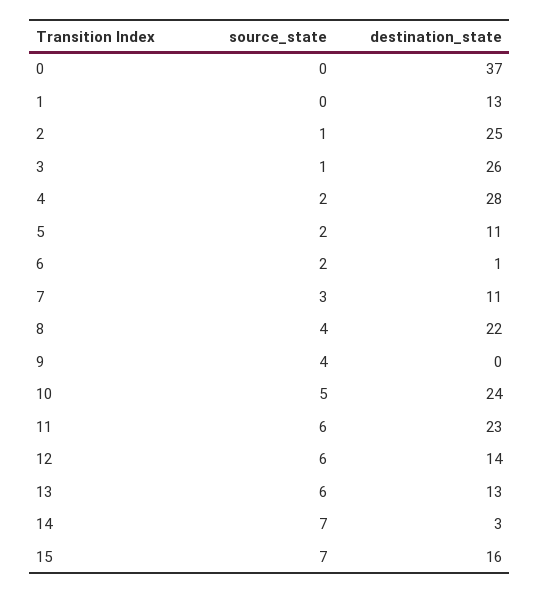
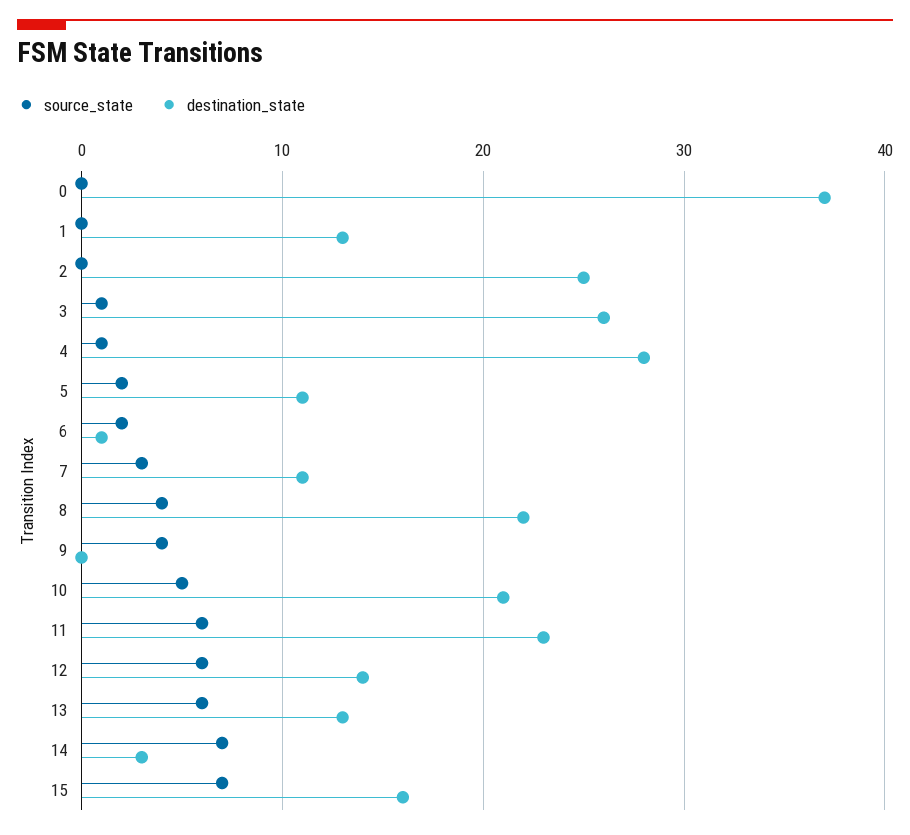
source_state, 2: 1 -> 0
source_state, 4: 2 -> 1
destination_state, 10: 24 -> 21

